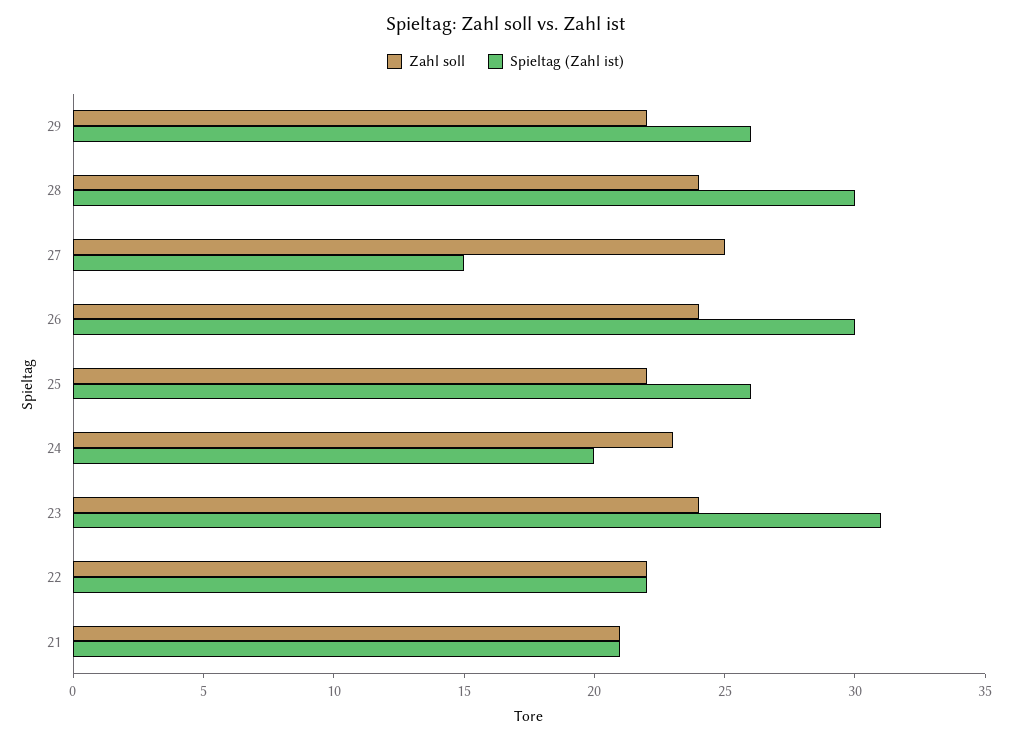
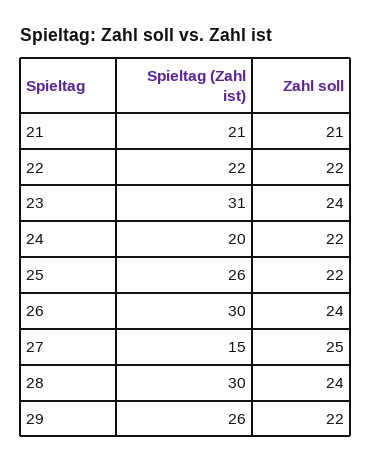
Zahl soll, 24: 23 -> 22

